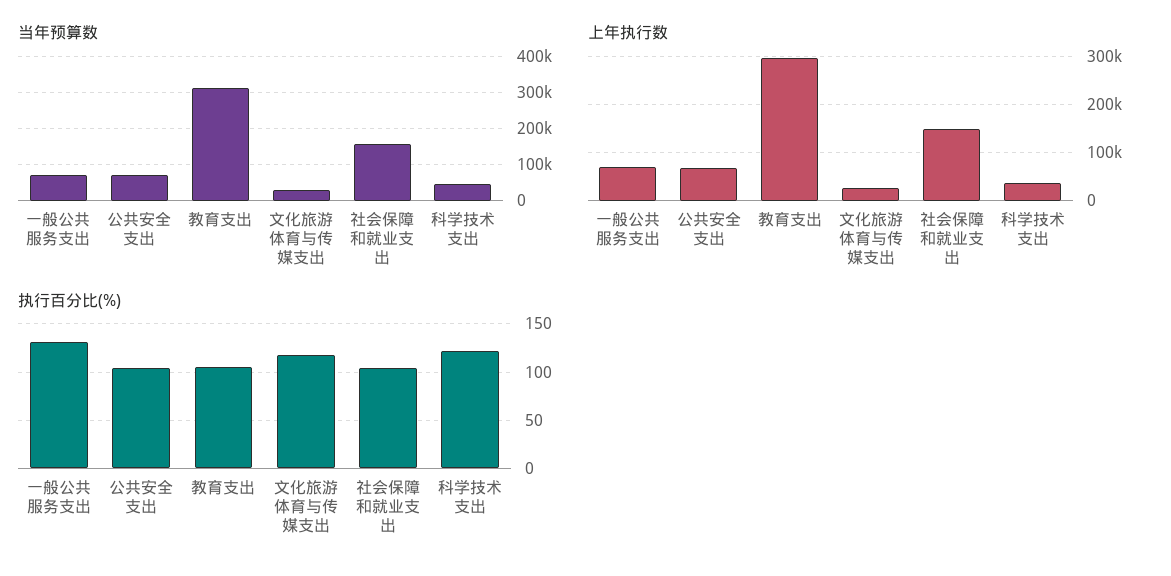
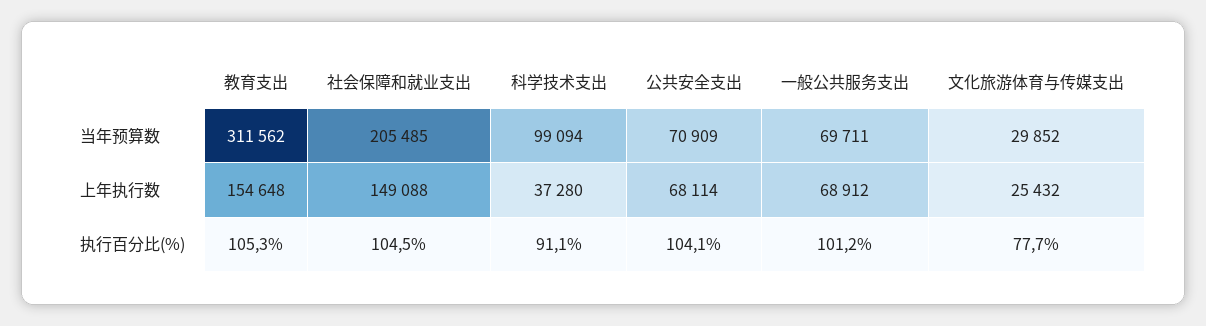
当年预算数, 社会保障和就业支出: 160000 -> 205485
当年预算数, 科学技术支出: 40000 -> 99094
上年执行数, 教育支出: 300000 -> 154648
执行百分比(%), 一般公共服务支出: 130 -> 101.2
执行百分比(%), 文化旅游体育与传媒支出: 120 -> 77.7
执行百分比(%), 科学技术支出: 120 -> 91.1

